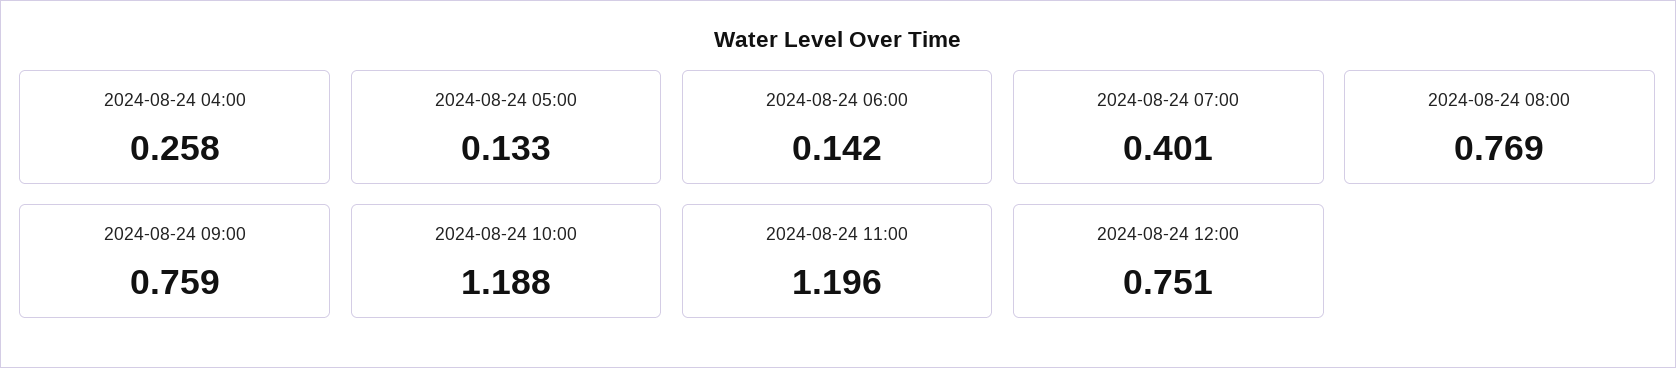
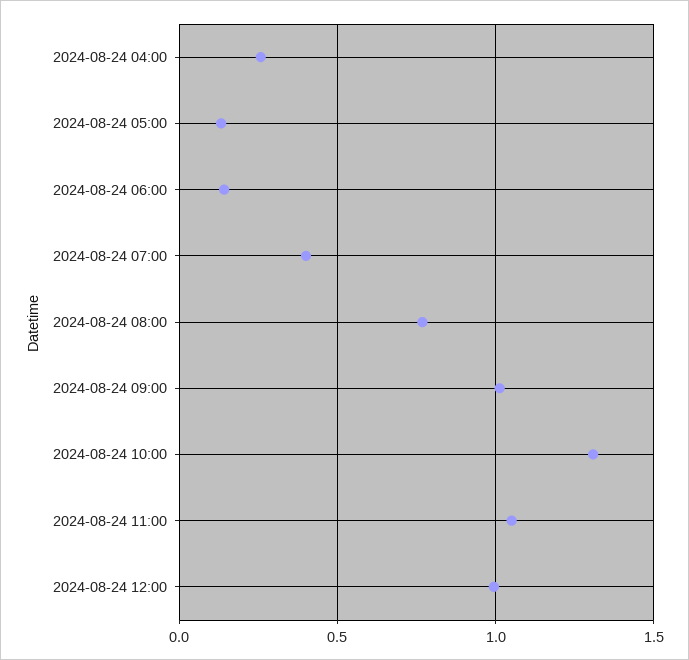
2024-08-24 09:00: 0.759 -> 1
2024-08-24 10:00: 1.188 -> 1.3
2024-08-24 11:00: 1.196 -> 1.05
2024-08-24 12:00: 0.751 -> 1

